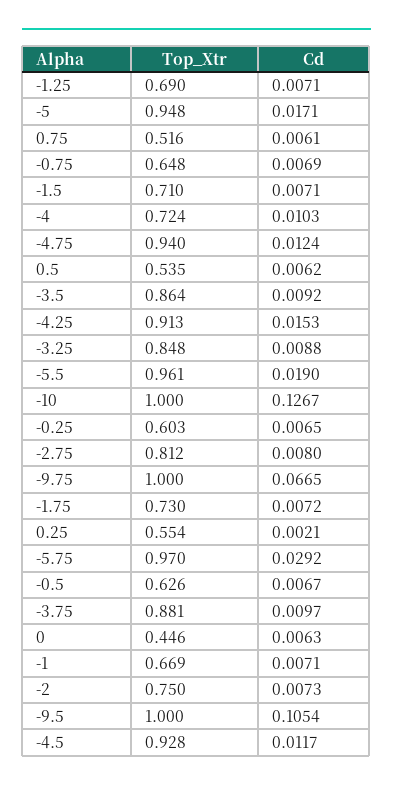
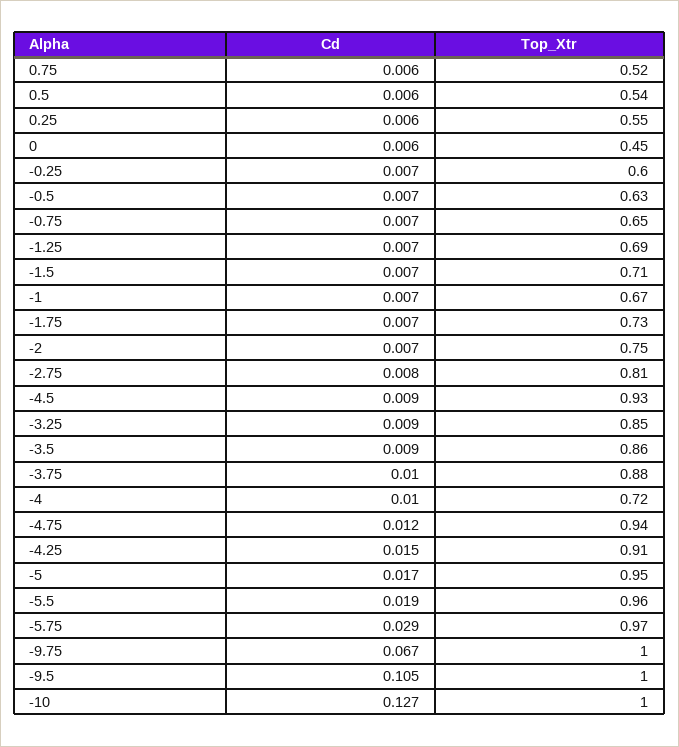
Cd, 0.25: 0.0021 -> 0.006
Cd, -4.5: 0.0117 -> 0.009

